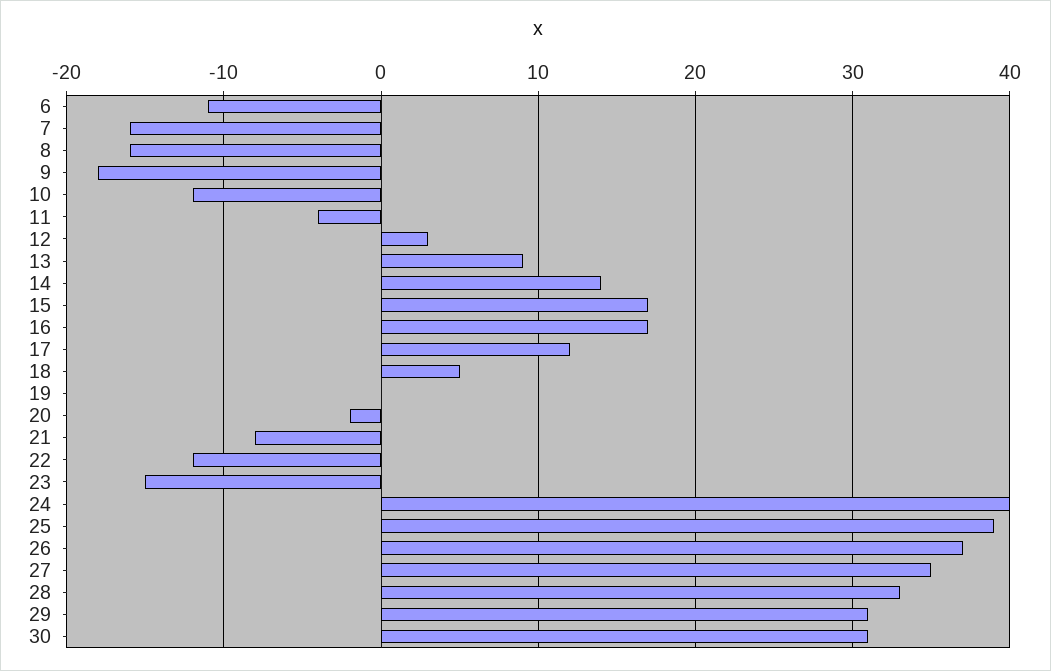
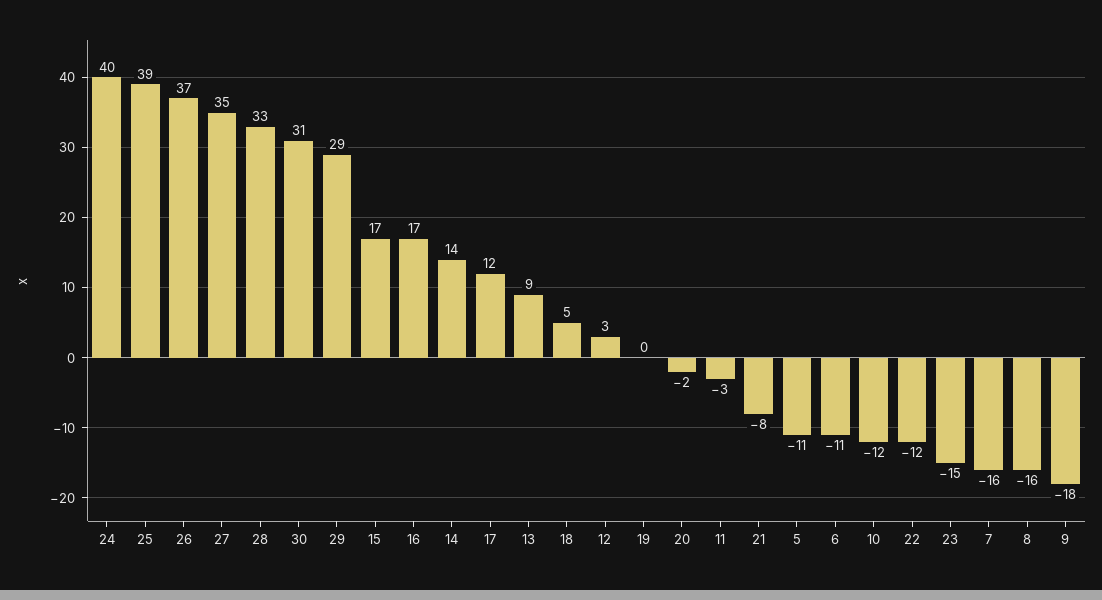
11: -4 -> -3
29: 31 -> 29
5: none -> -11

